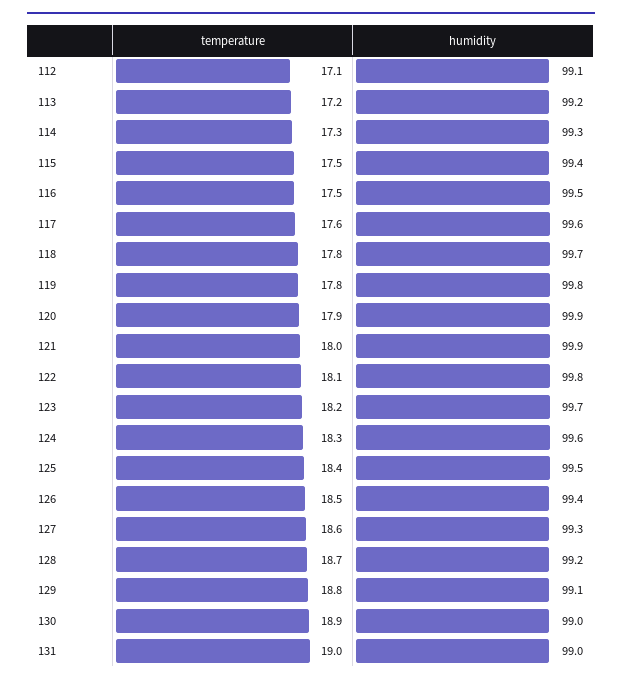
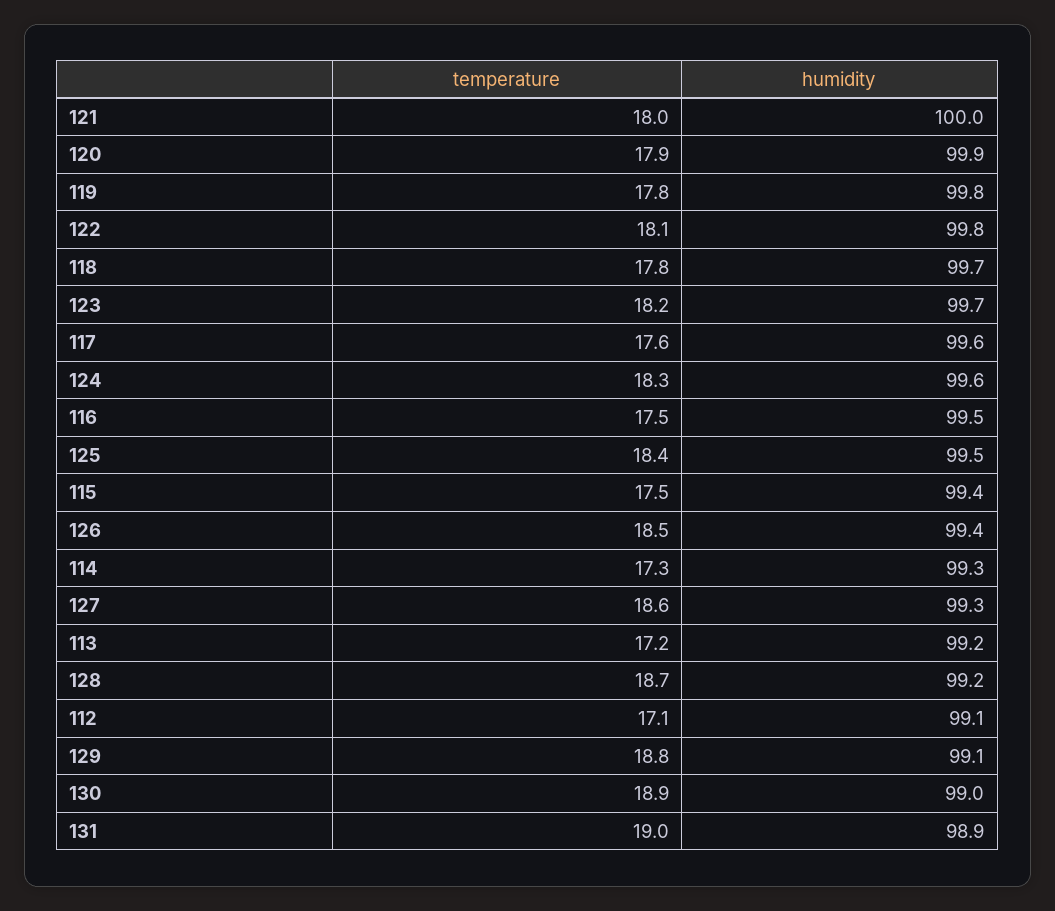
humidity, 121: 99.9 -> 100
humidity, 131: 99 -> 98.9

